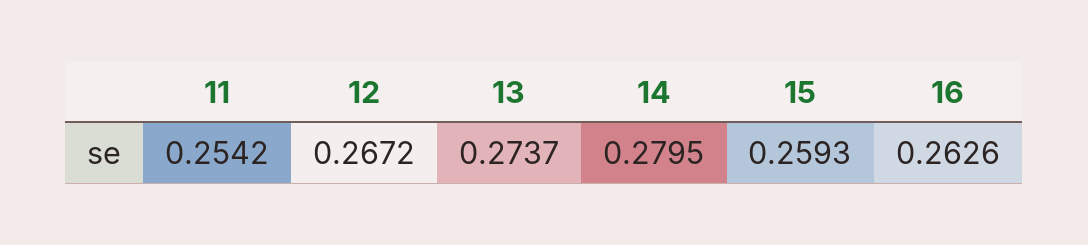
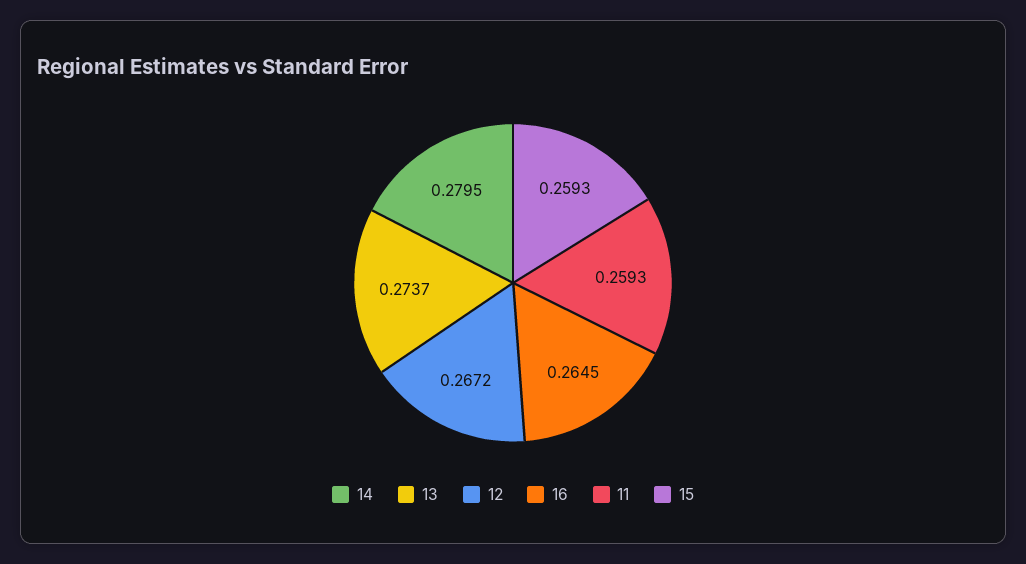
11: 0.2542 -> 0.2593
16: 0.2626 -> 0.2645

